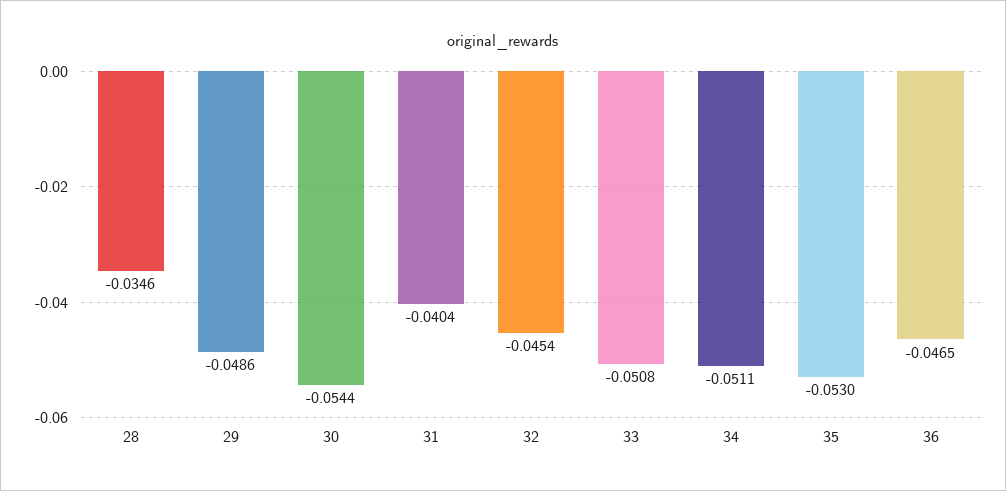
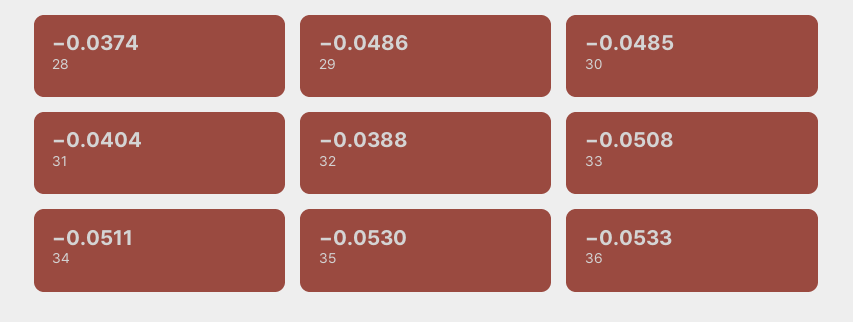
28: -0.0346 -> -0.0374
30: -0.0544 -> -0.0485
32: -0.0454 -> -0.0388
36: -0.0465 -> -0.0533

